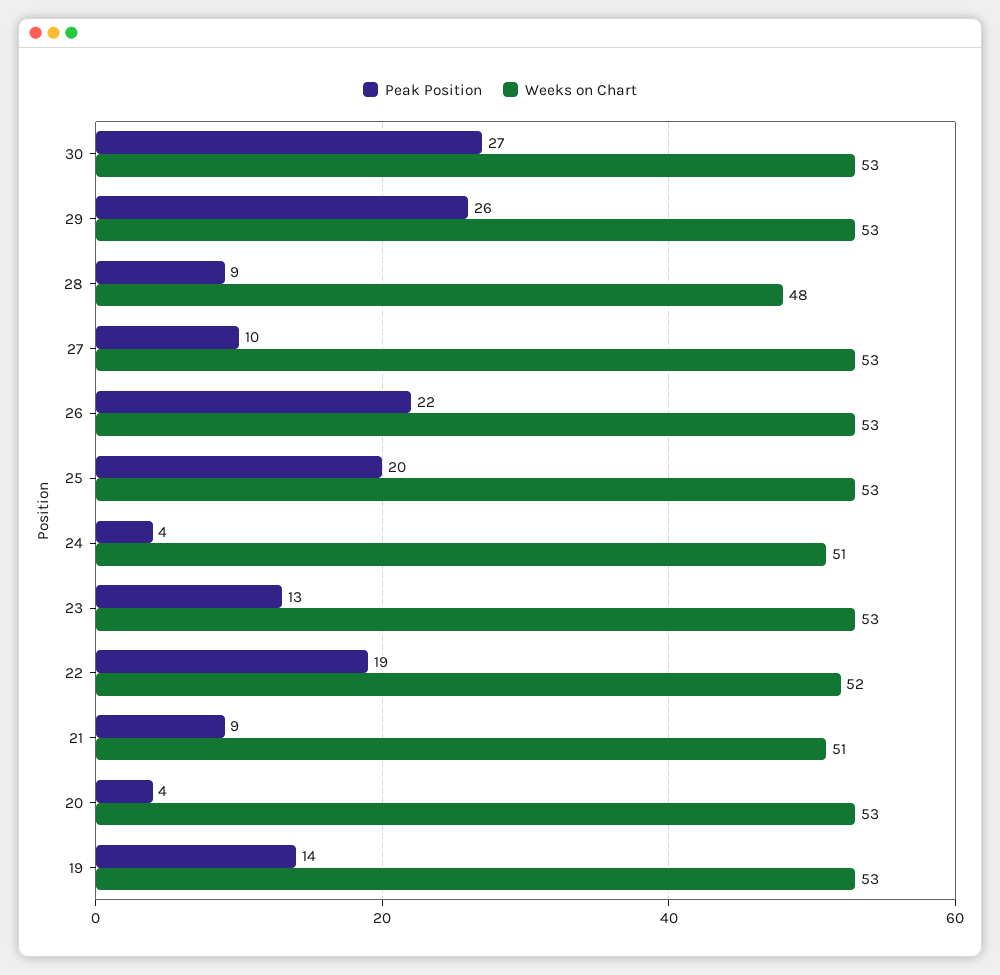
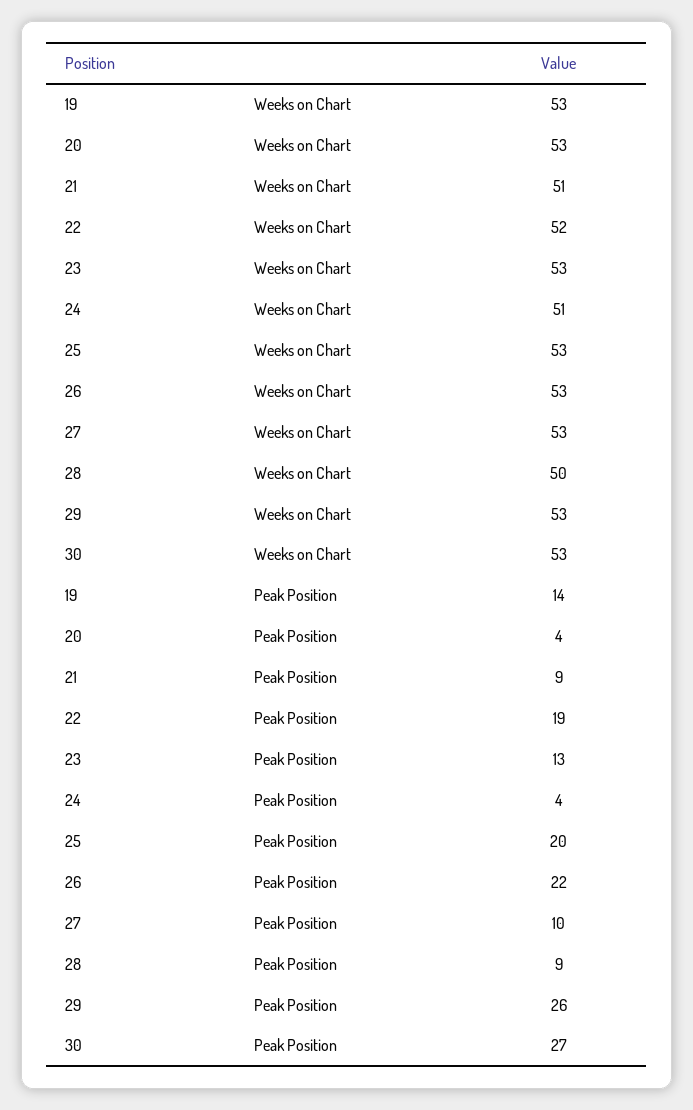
Weeks on Chart, 28: 48 -> 50

